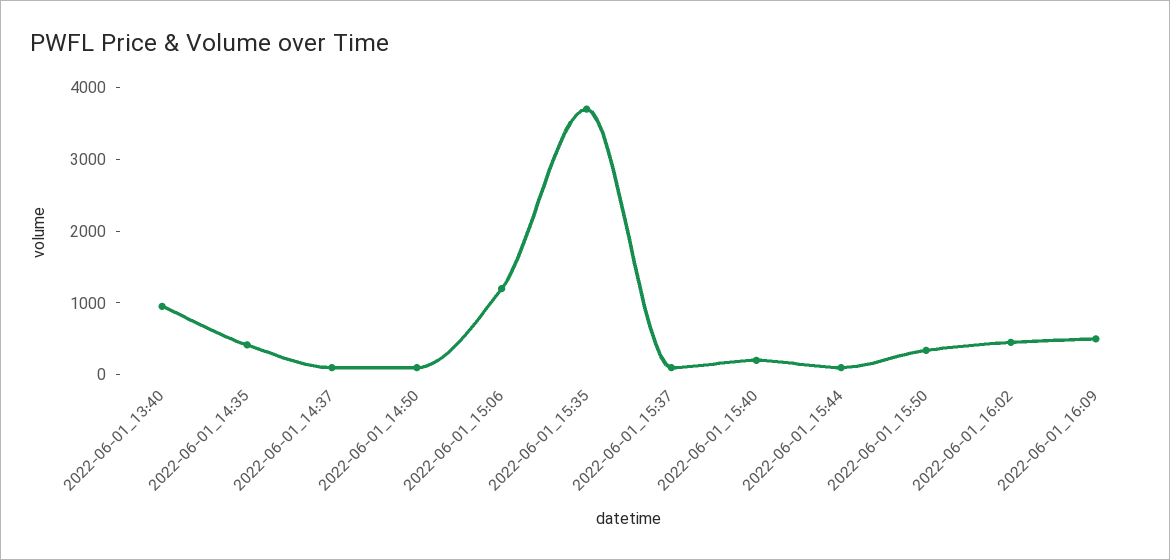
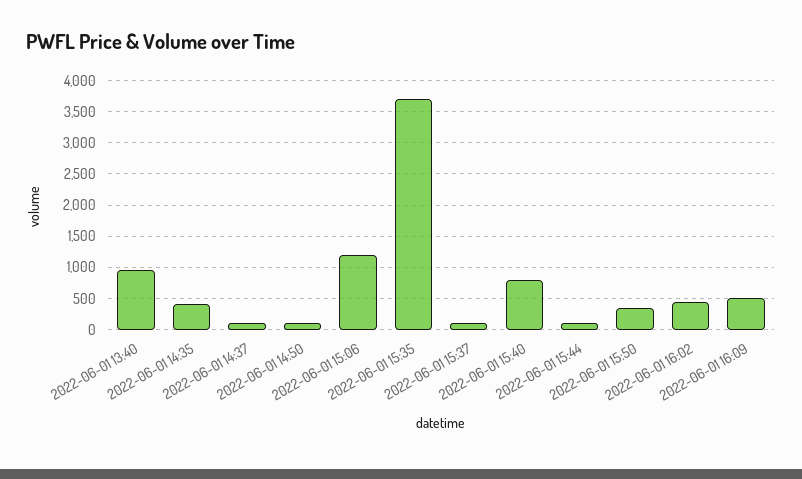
2022-06-01_15:40: 200 -> 800

